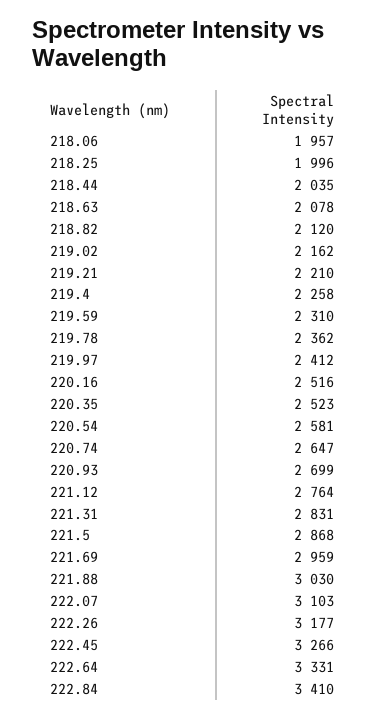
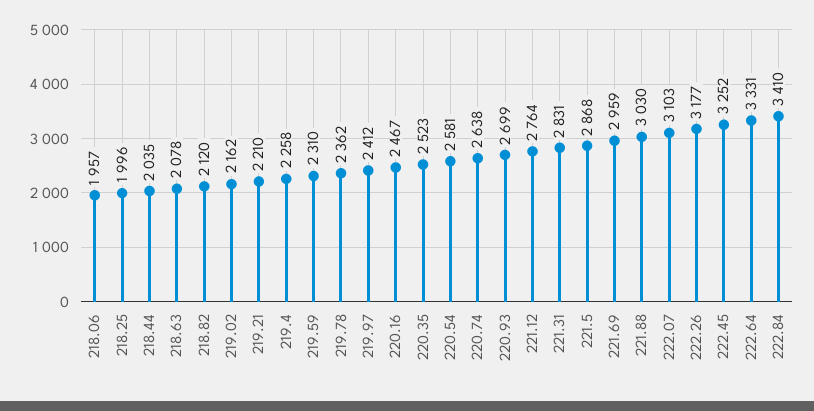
220.16: 2516 -> 2467
220.74: 2647 -> 2638
222.45: 3266 -> 3252

